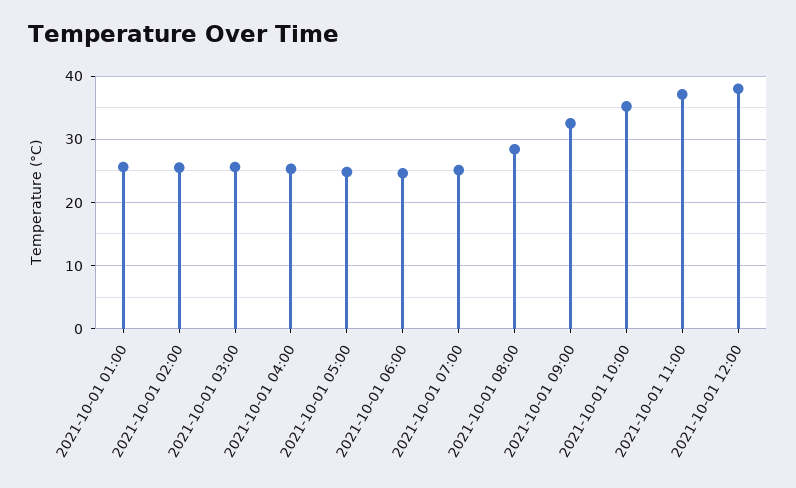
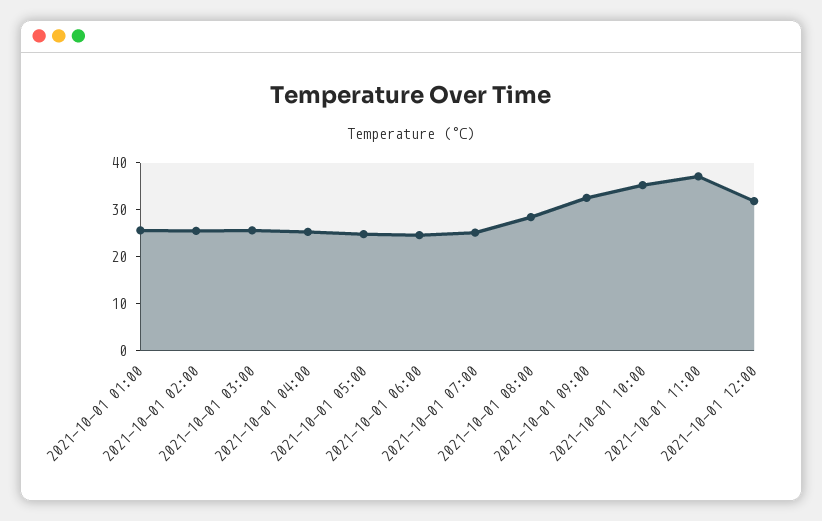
2021-10-01 12:00: 38 -> 32

